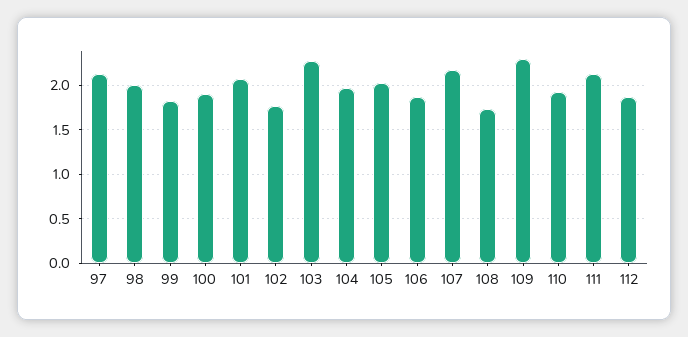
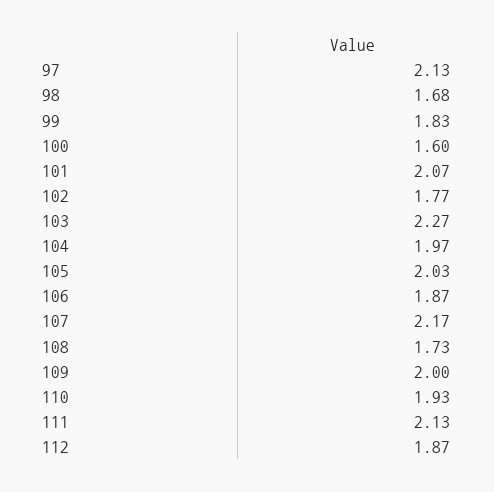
98: 2 -> 1.68
100: 1.9 -> 1.6
109: 2.3 -> 2

